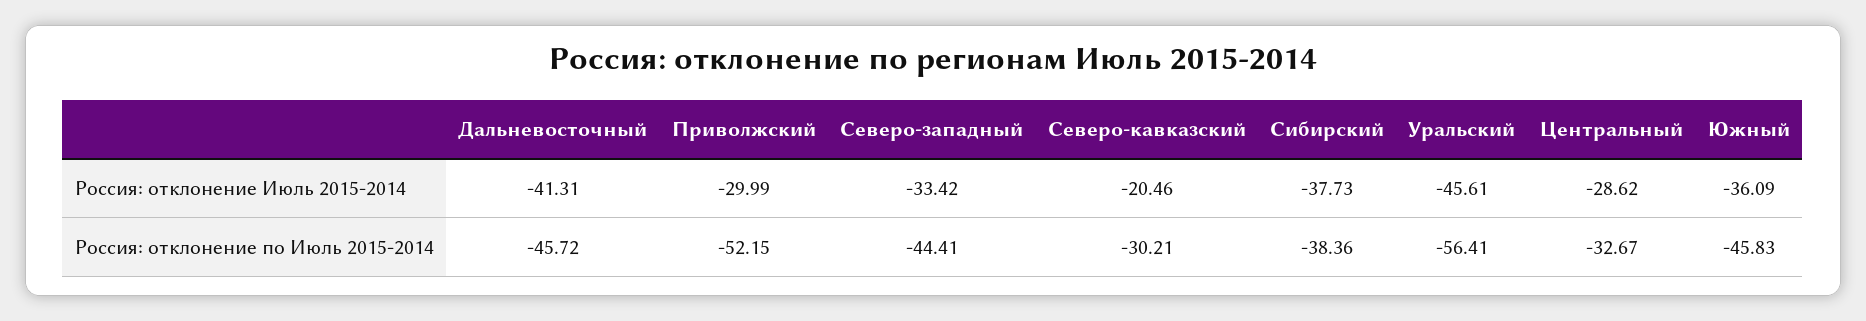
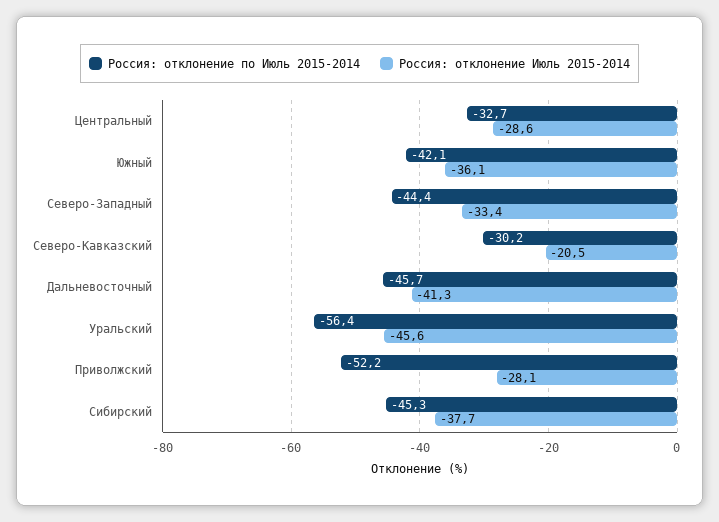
Россия: отклонение Июль 2015-2014, Приволжский: -29.99 -> -28.1
Россия: отклонение по Июль 2015-2014, Сибирский: -38.36 -> -45.3
Россия: отклонение по Июль 2015-2014, Южный: -45.83 -> -42.1

